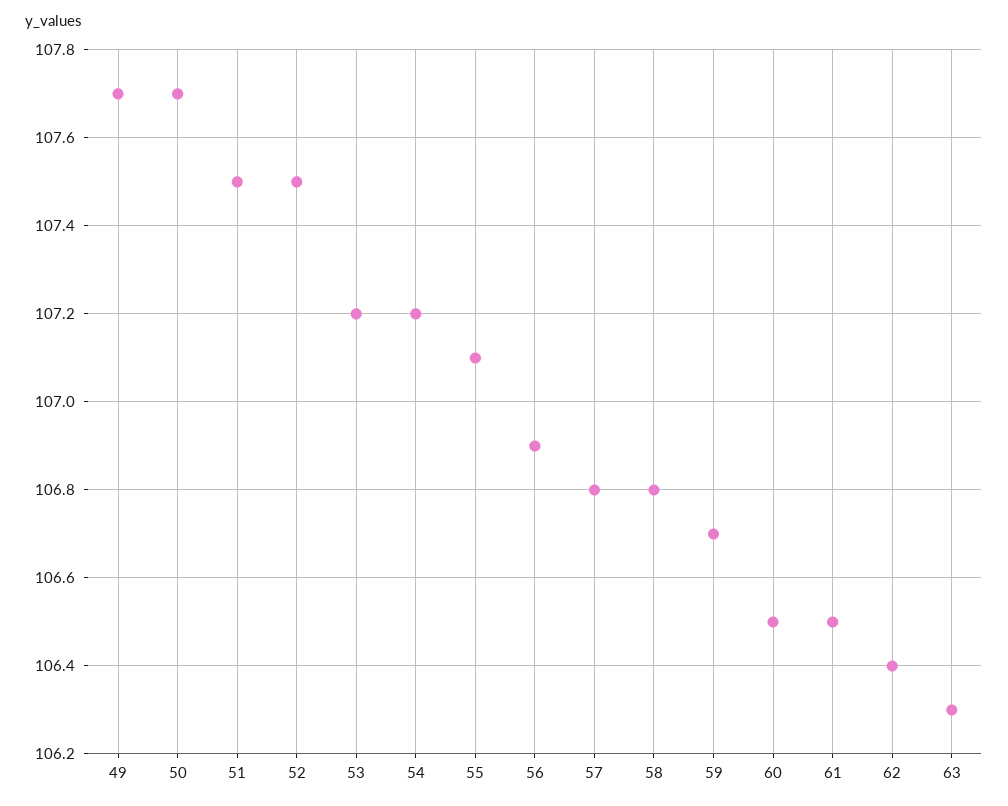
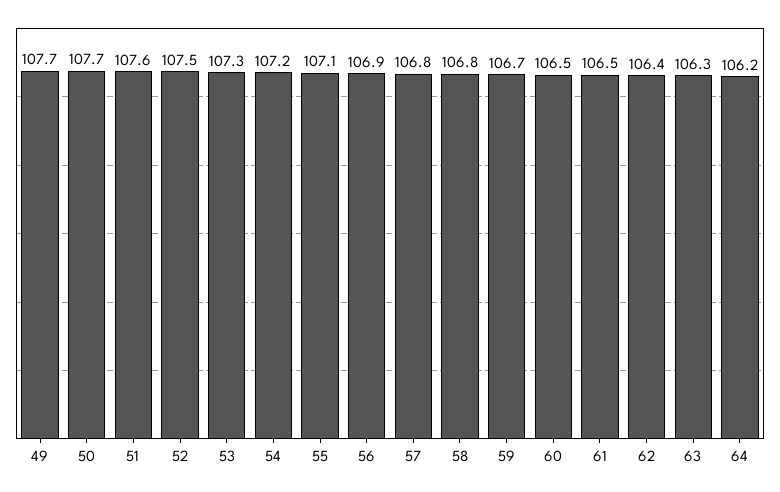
51: 107.5 -> 107.6
53: 107.2 -> 107.3
64: none -> 106.2

